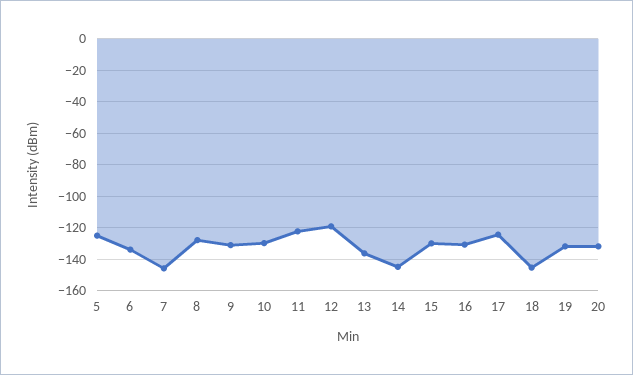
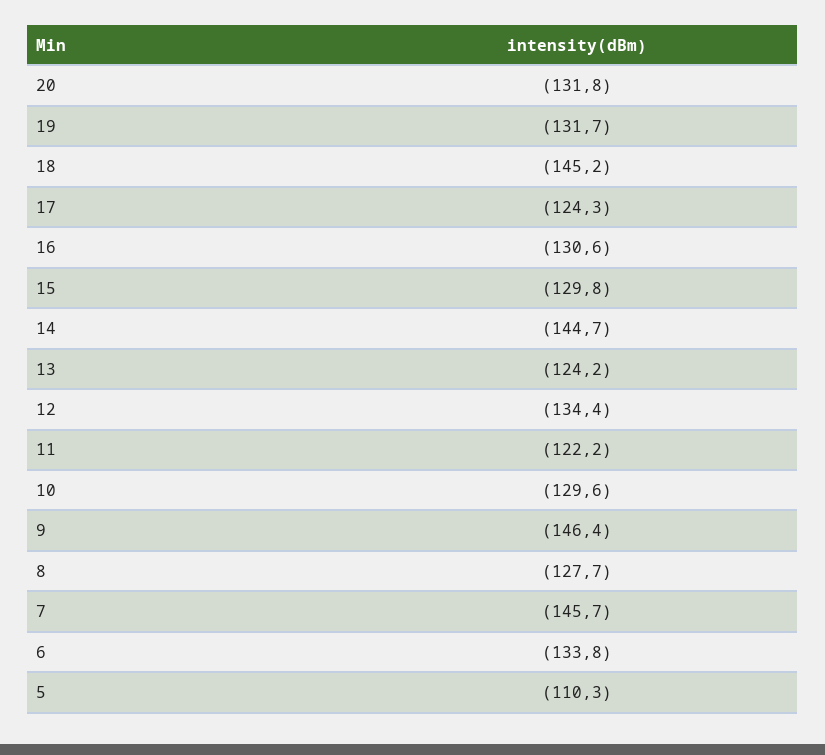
5: -125 -> -110.3
9: -130 -> -146.4
12: -120 -> -134.4
13: -135 -> -124.2

